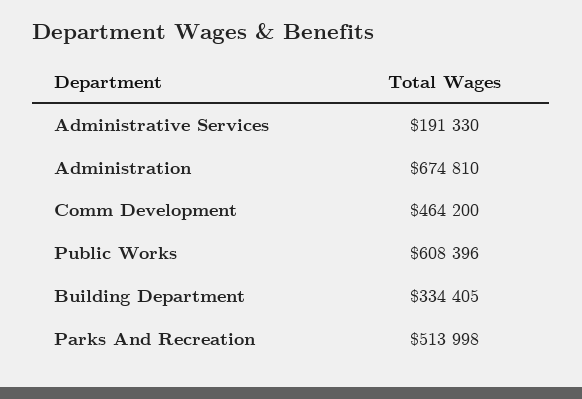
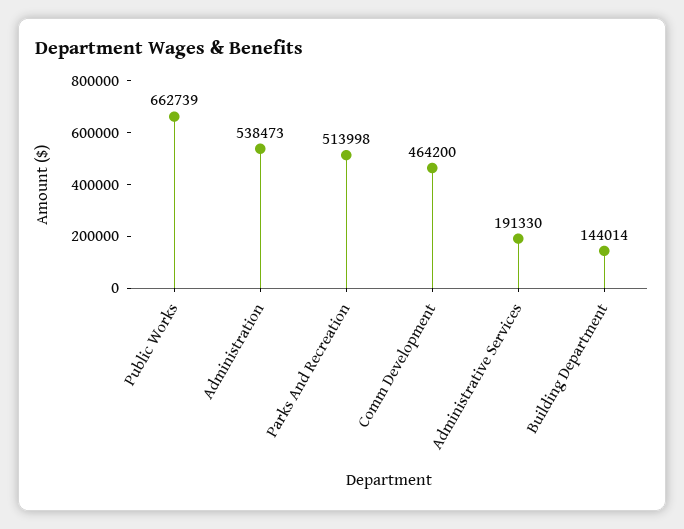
Administration: 674810 -> 538473
Public Works: 608396 -> 662739
Building Department: 334405 -> 144014

